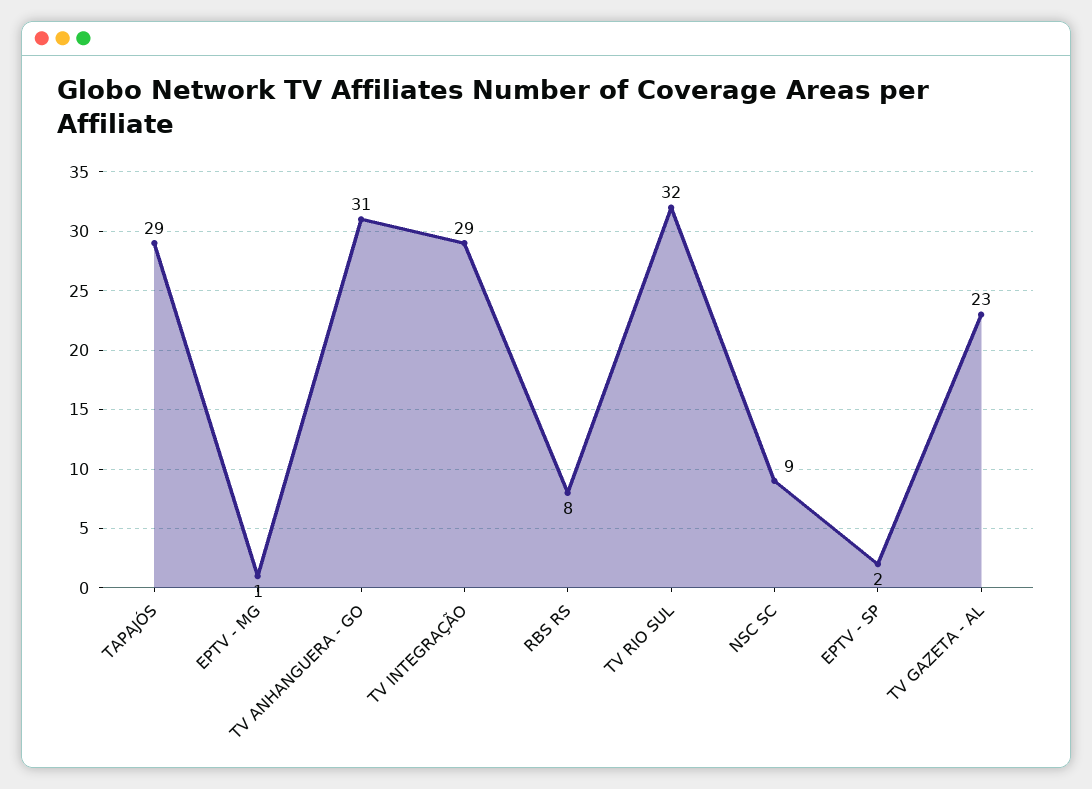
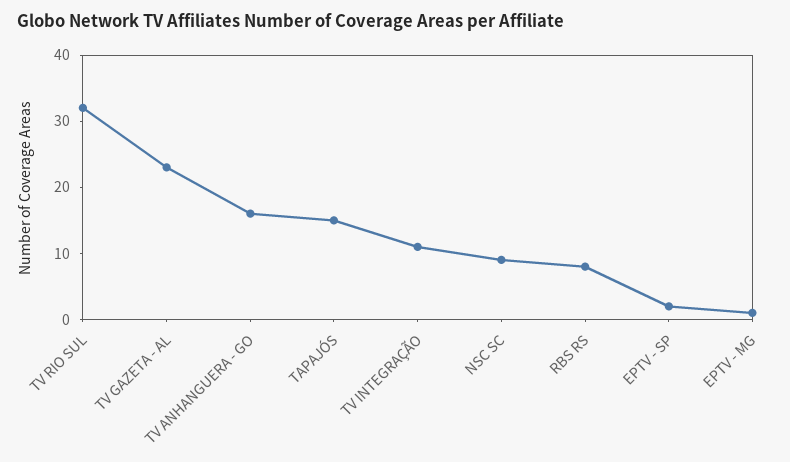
TAPAJÓS: 29 -> 15
TV ANHANGUERA - GO: 31 -> 15
TV INTEGRAÇÃO: 29 -> 10

